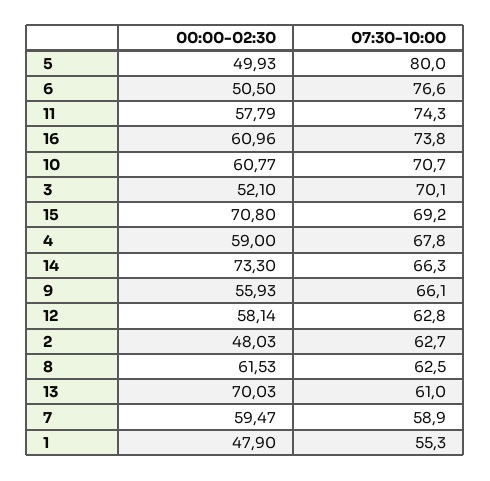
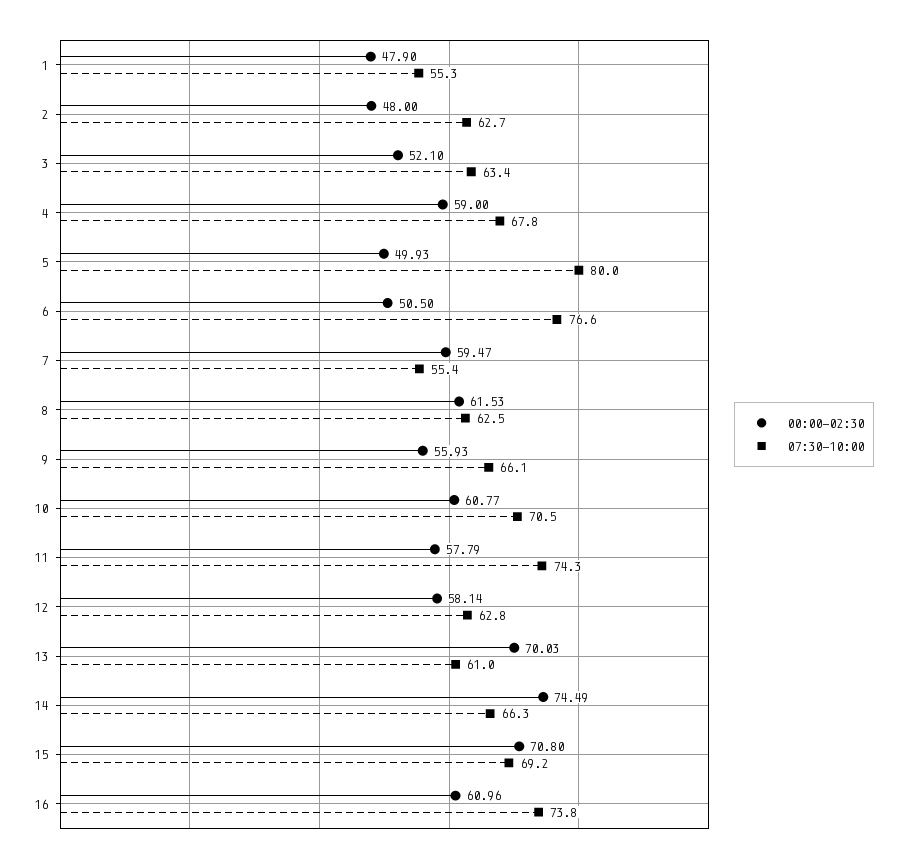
07:30-10:00, 10: 70.7 -> 70.5
07:30-10:00, 3: 70.1 -> 63.4
00:00-02:30, 14: 73.3 -> 74.49
00:00-02:30, 2: 48.03 -> 48
07:30-10:00, 7: 58.9 -> 55.4

